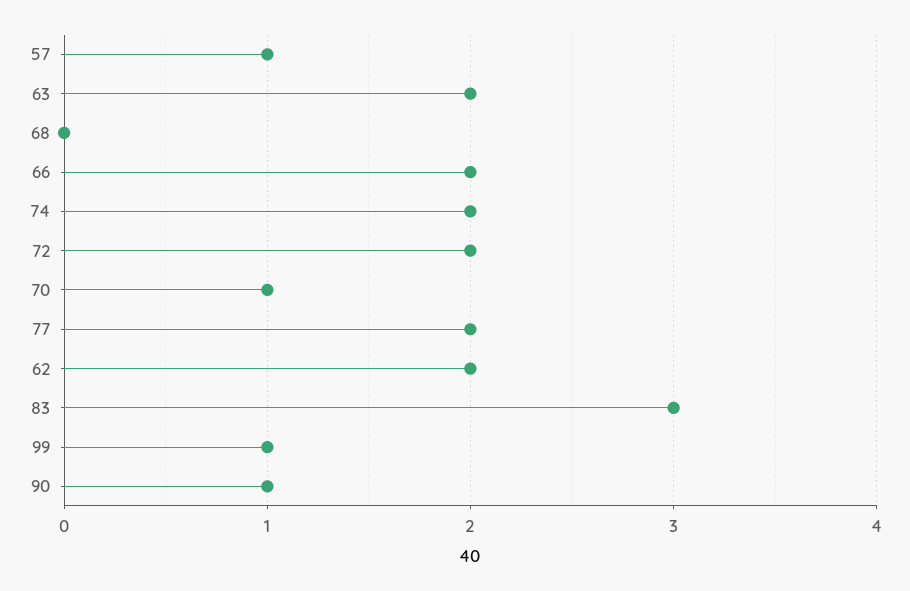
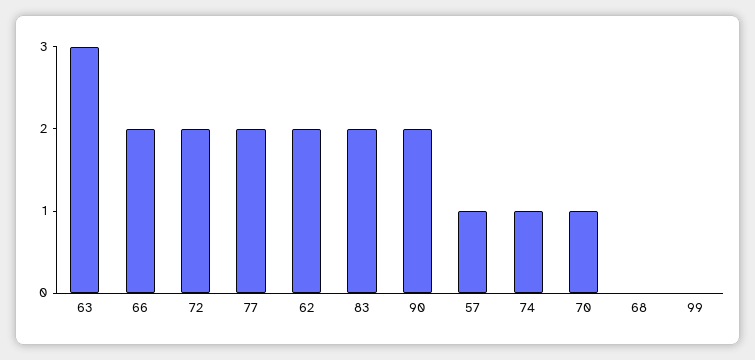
63: 2 -> 3
74: 2 -> 1
83: 3 -> 2
99: 1 -> 0
90: 1 -> 2

